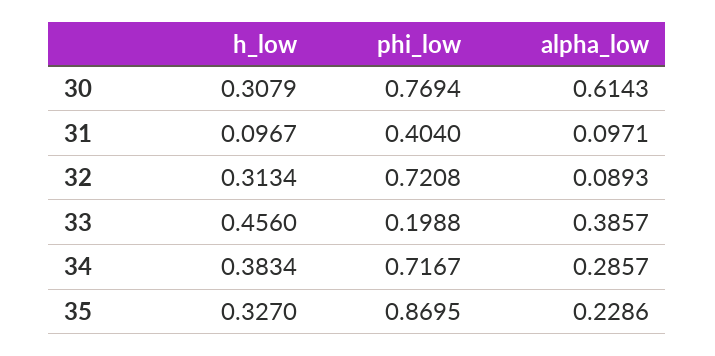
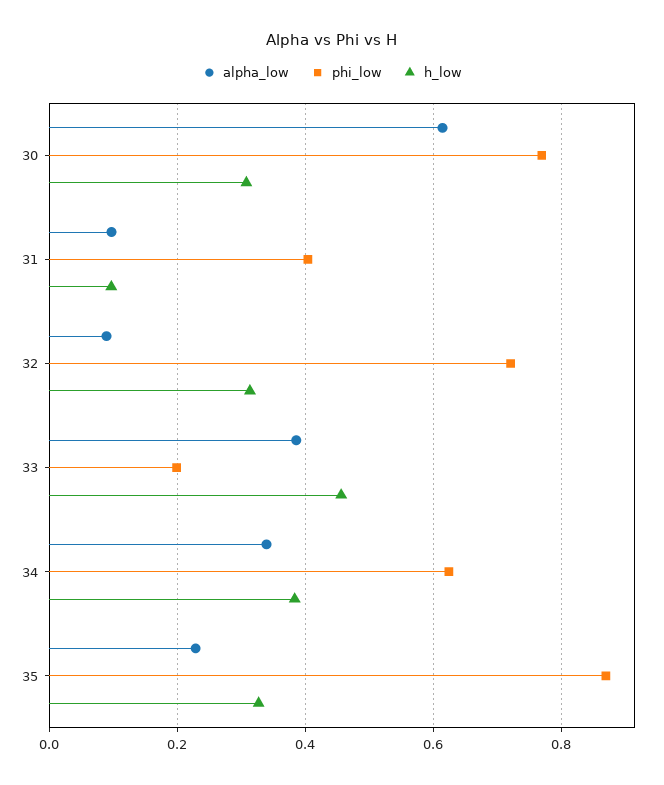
phi_low, 34: 0.7167 -> 0.62
alpha_low, 34: 0.2857 -> 0.34

